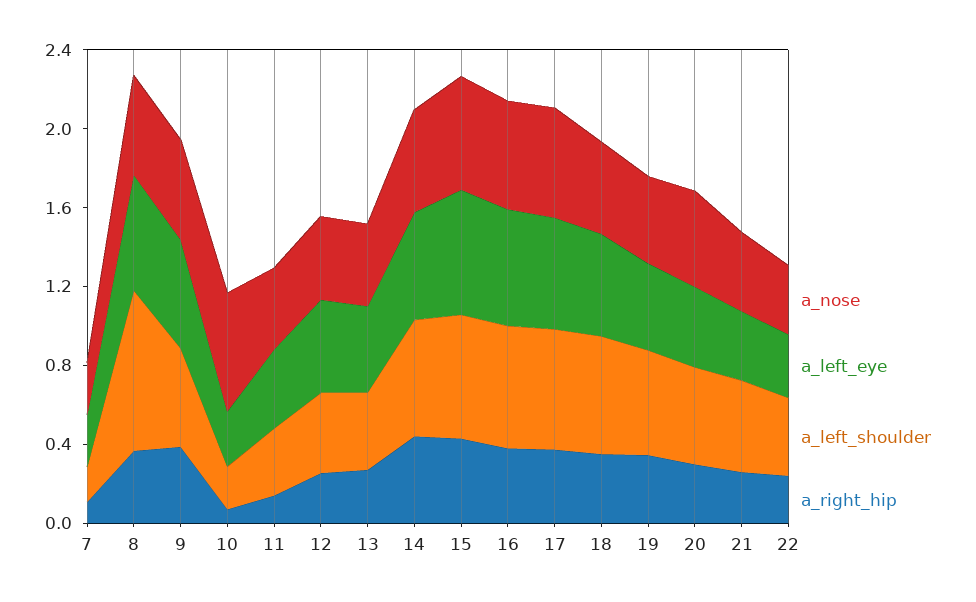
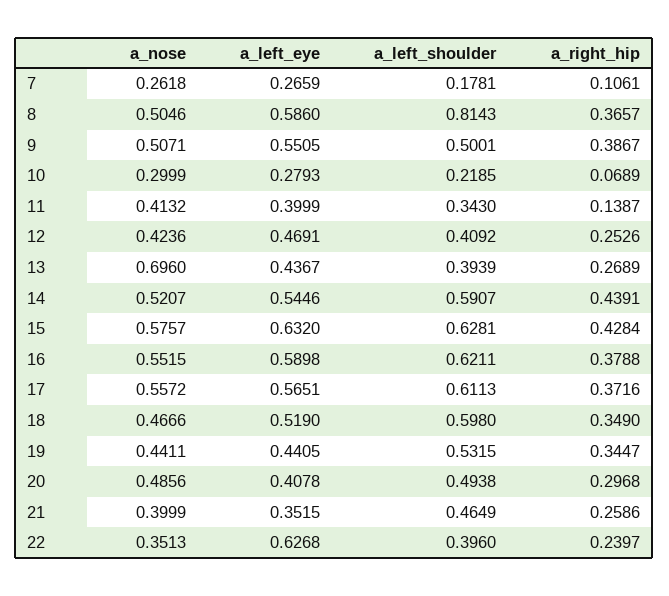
a_nose, 10: 0.6 -> 0.2999
a_nose, 13: 0.4 -> 0.696
a_left_eye, 22: 0.3 -> 0.6268

